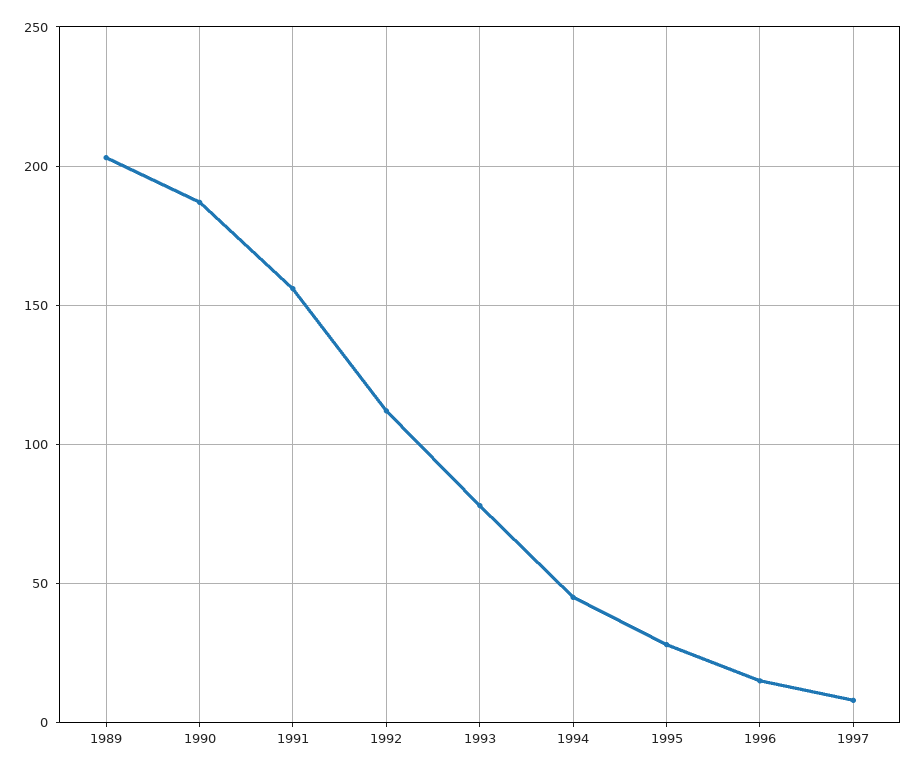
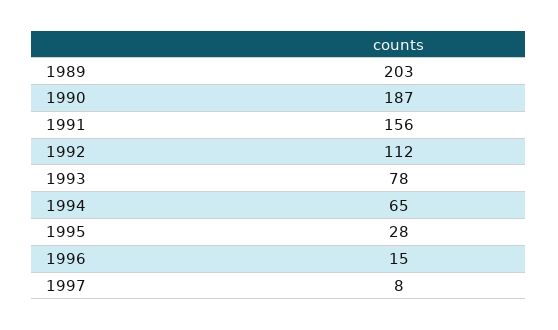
1994: 45 -> 65

